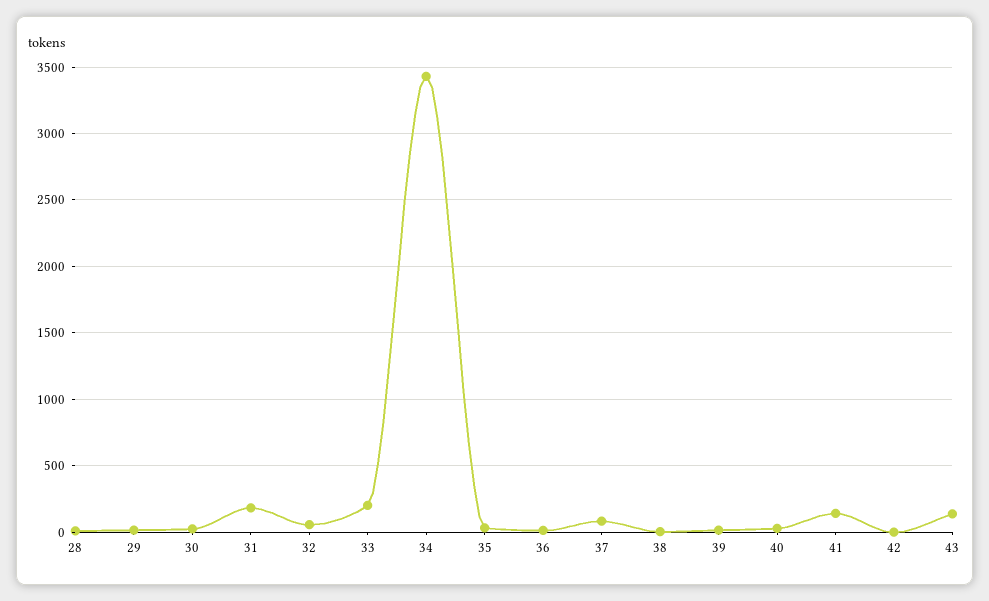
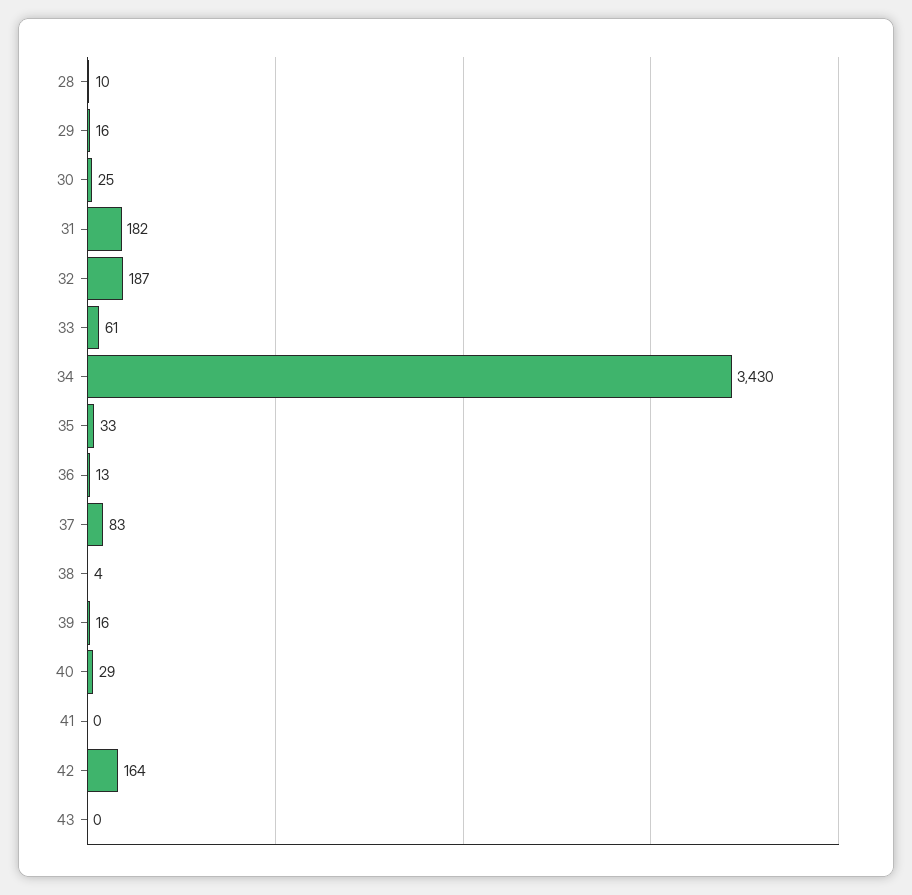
32: 50 -> 187
33: 200 -> 61
41: 150 -> 0
42: 0 -> 164
43: 150 -> 0

